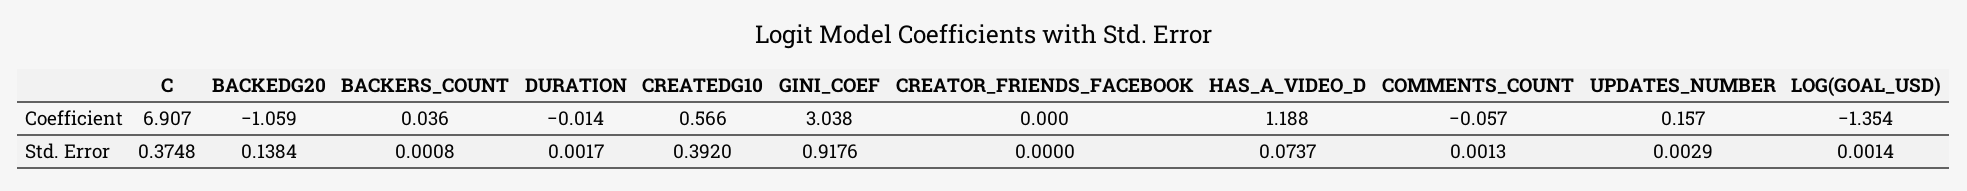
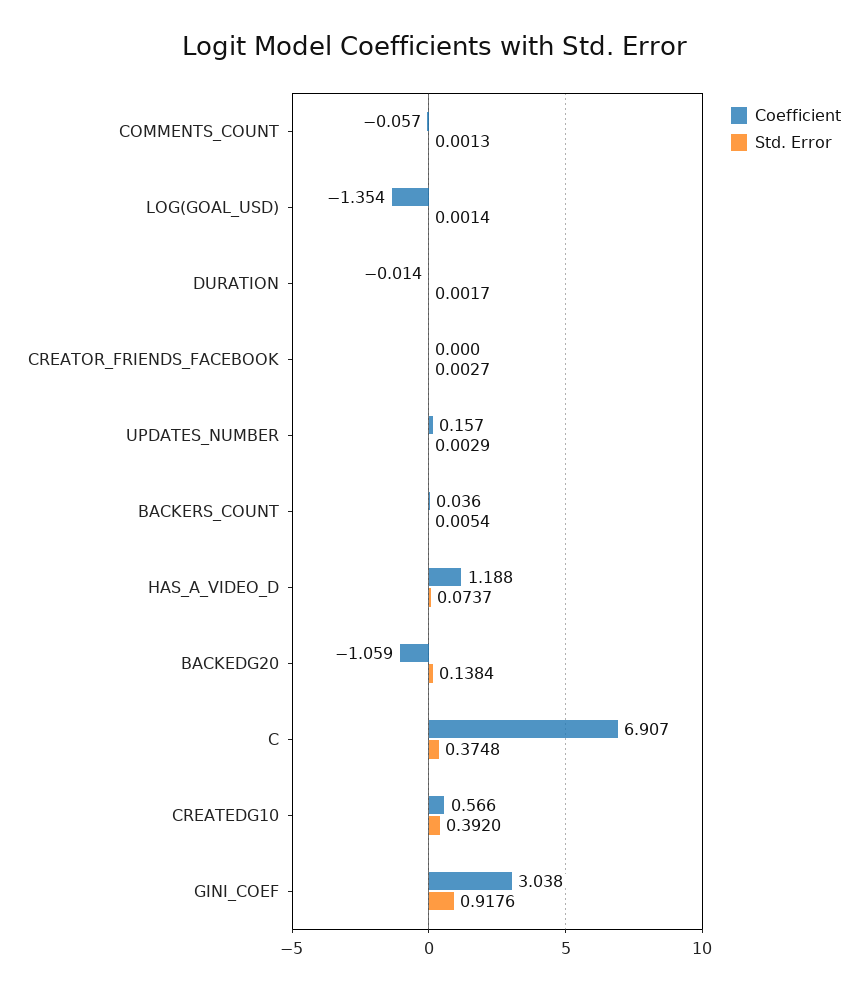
Std. Error, BACKERS_COUNT: 0.0008 -> 0.0054
Std. Error, CREATOR_FRIENDS_FACEBOOK: 0 -> 0.0027

